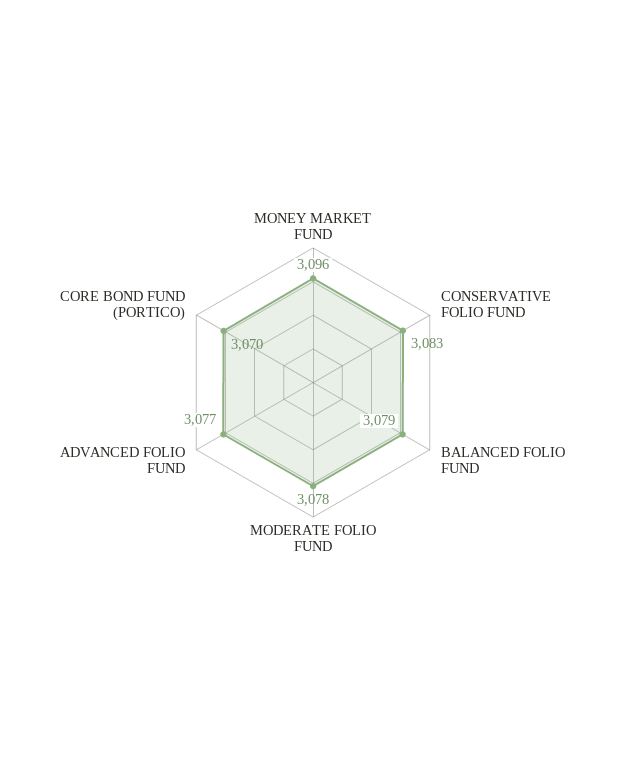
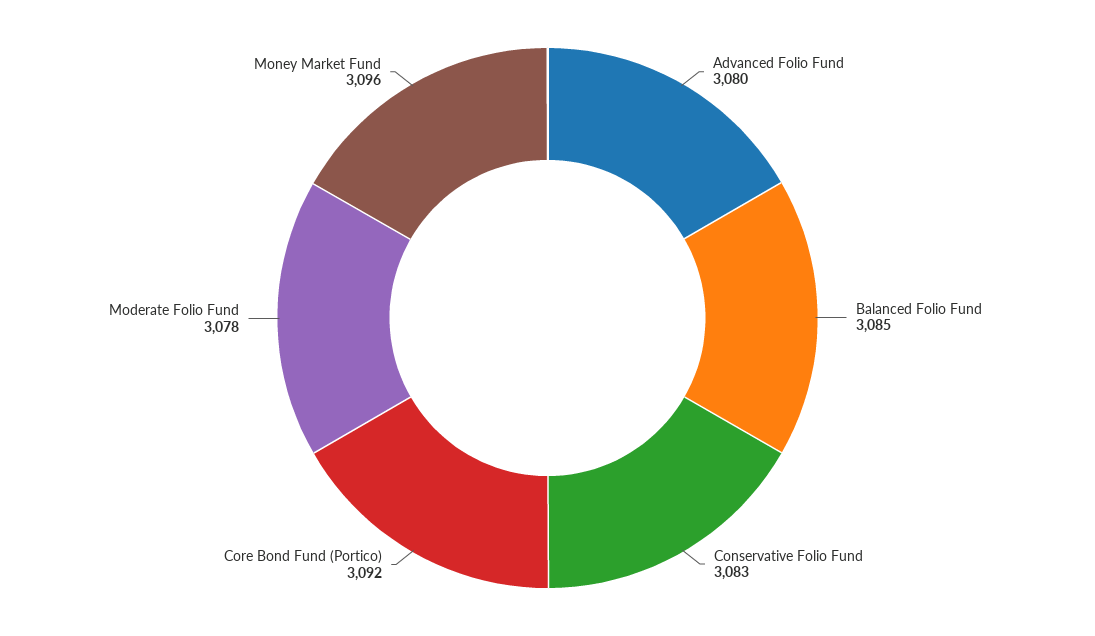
BALANCED FOLIO FUND: 3079 -> 3085
ADVANCED FOLIO FUND: 3077 -> 3080
CORE BOND FUND (PORTICO): 3070 -> 3092

